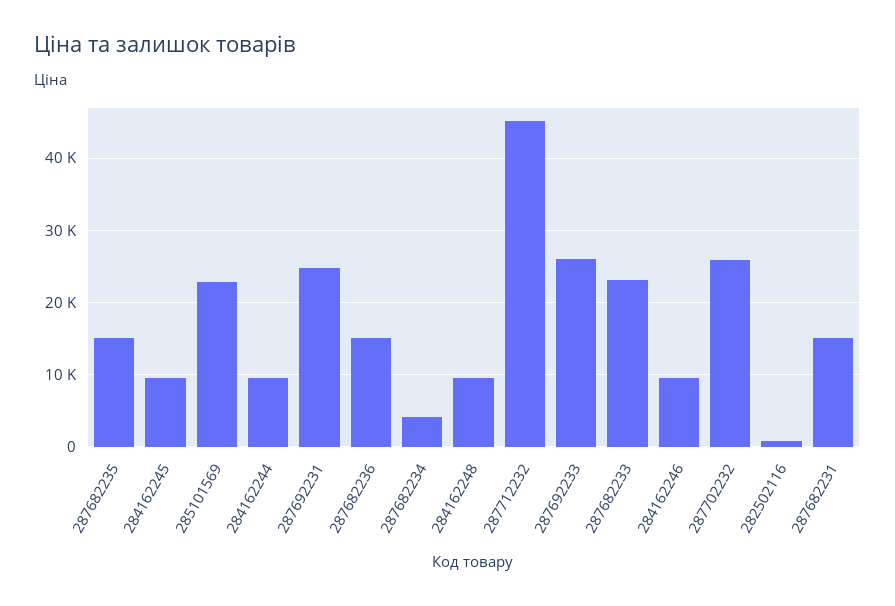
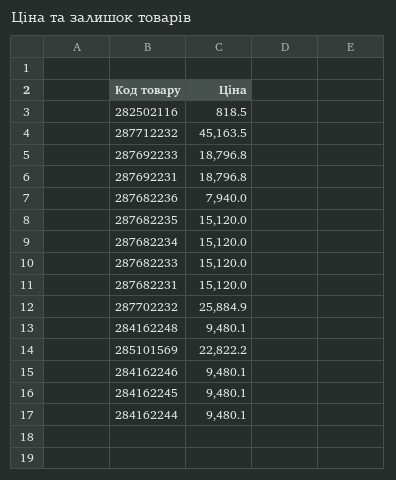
287692231: 25000 -> 18796.8
287682236: 15000 -> 7940
287682234: 4000 -> 15120
287692233: 26000 -> 18796.8
287682233: 23000 -> 15120

